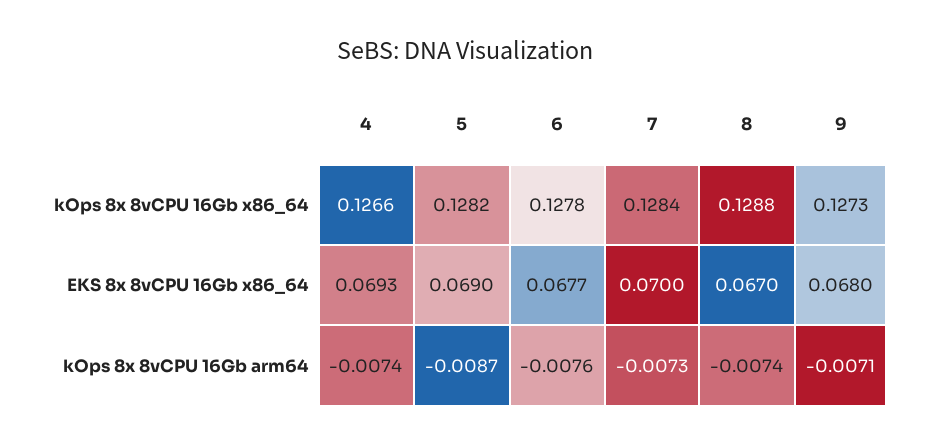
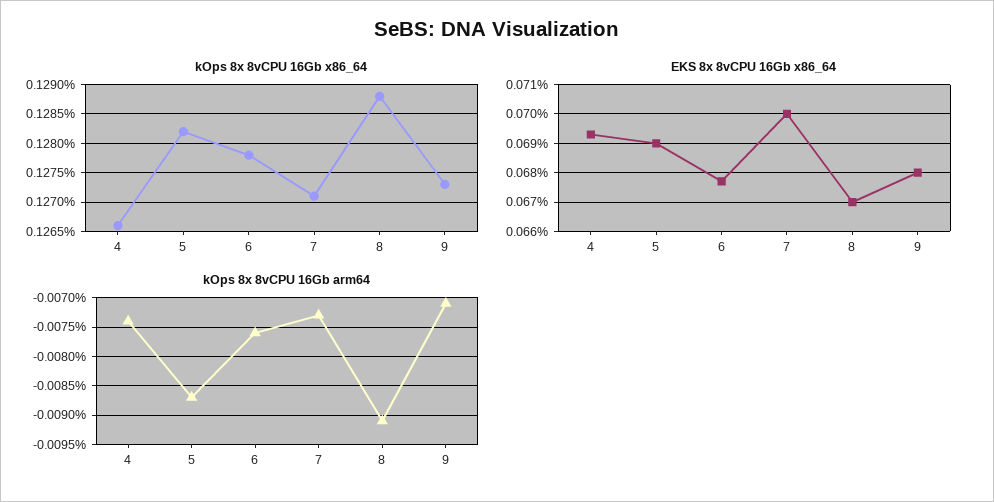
kOps 8x 8vCPU 16Gb x86_64, 7: 0.1284 -> 0.127
kOps 8x 8vCPU 16Gb arm64, 8: -0.0074 -> -0.009

